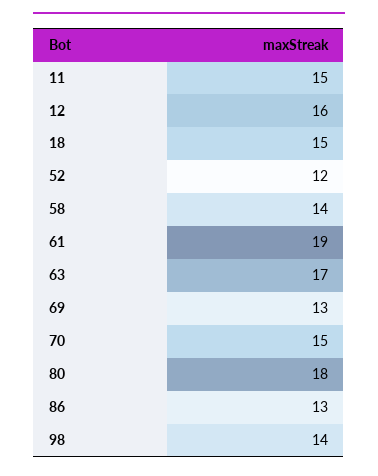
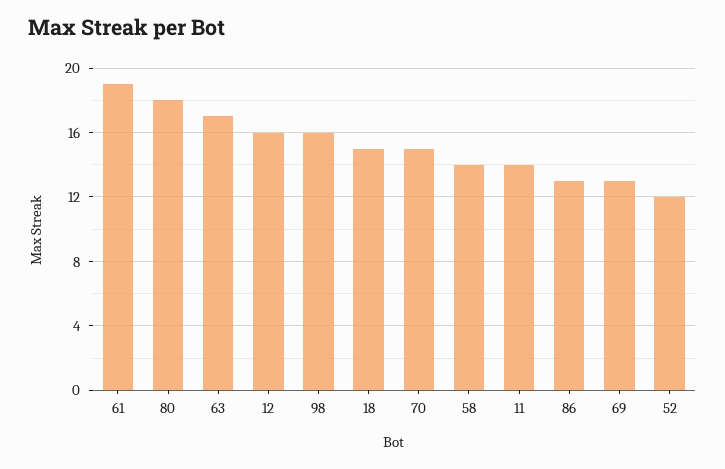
11: 15 -> 14
98: 14 -> 16

